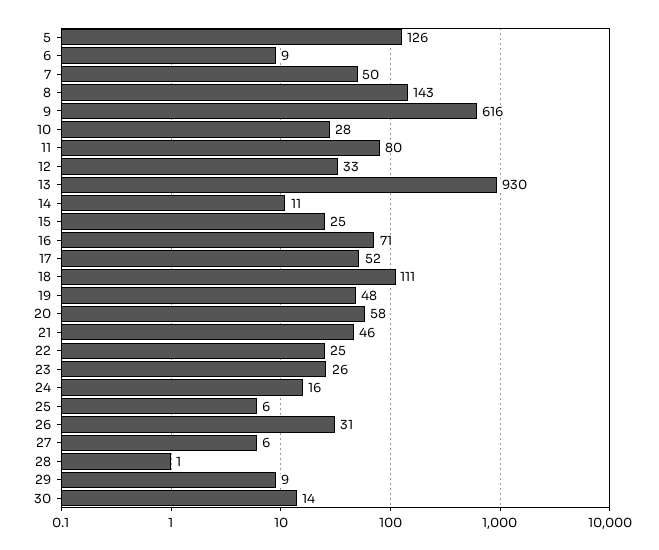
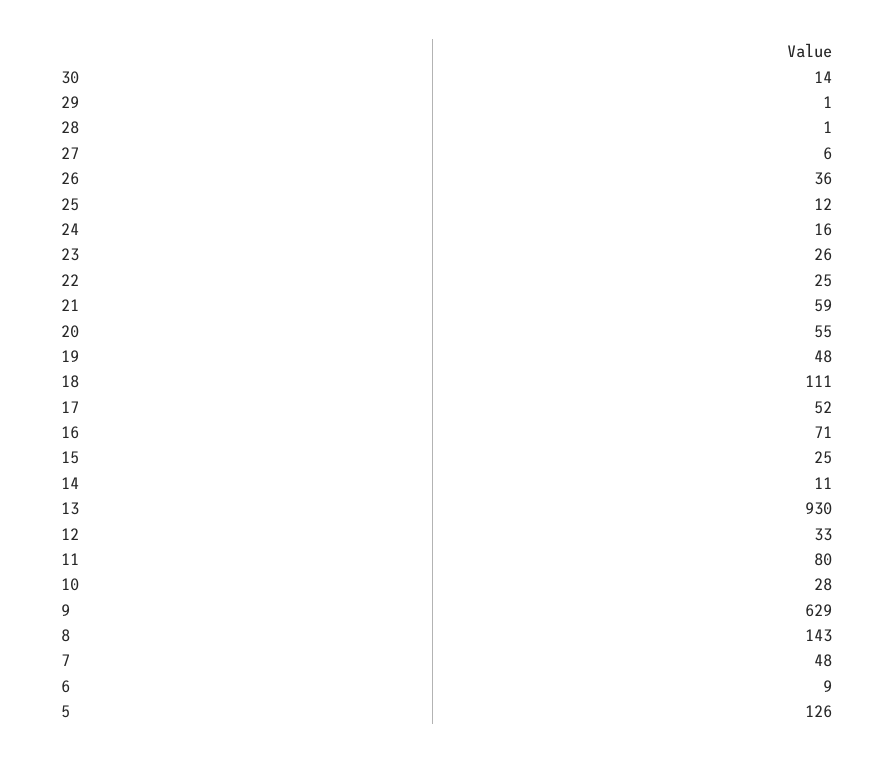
7: 50 -> 48
9: 616 -> 629
20: 58 -> 55
21: 46 -> 59
25: 6 -> 12
26: 31 -> 36
29: 9 -> 1

